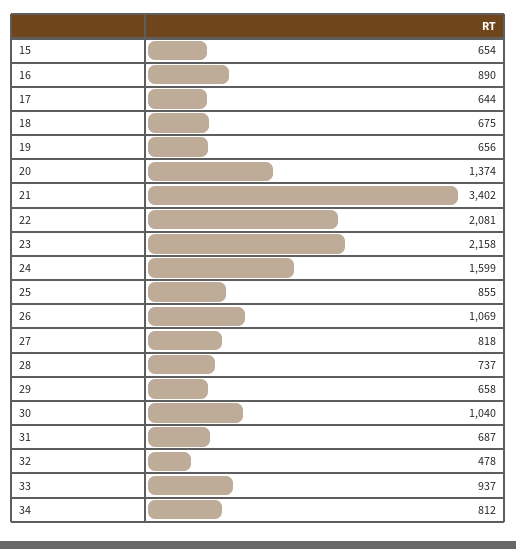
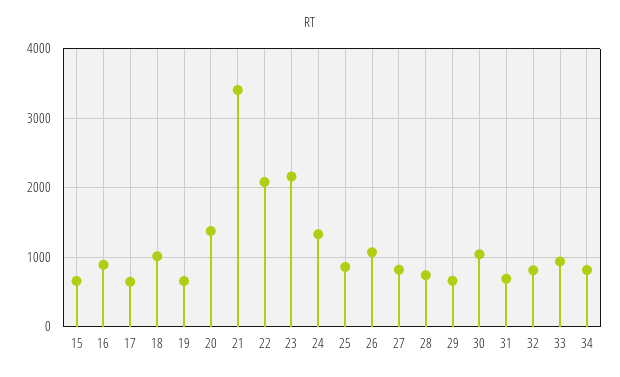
18: 675 -> 1000
24: 1599 -> 1300
32: 478 -> 800

